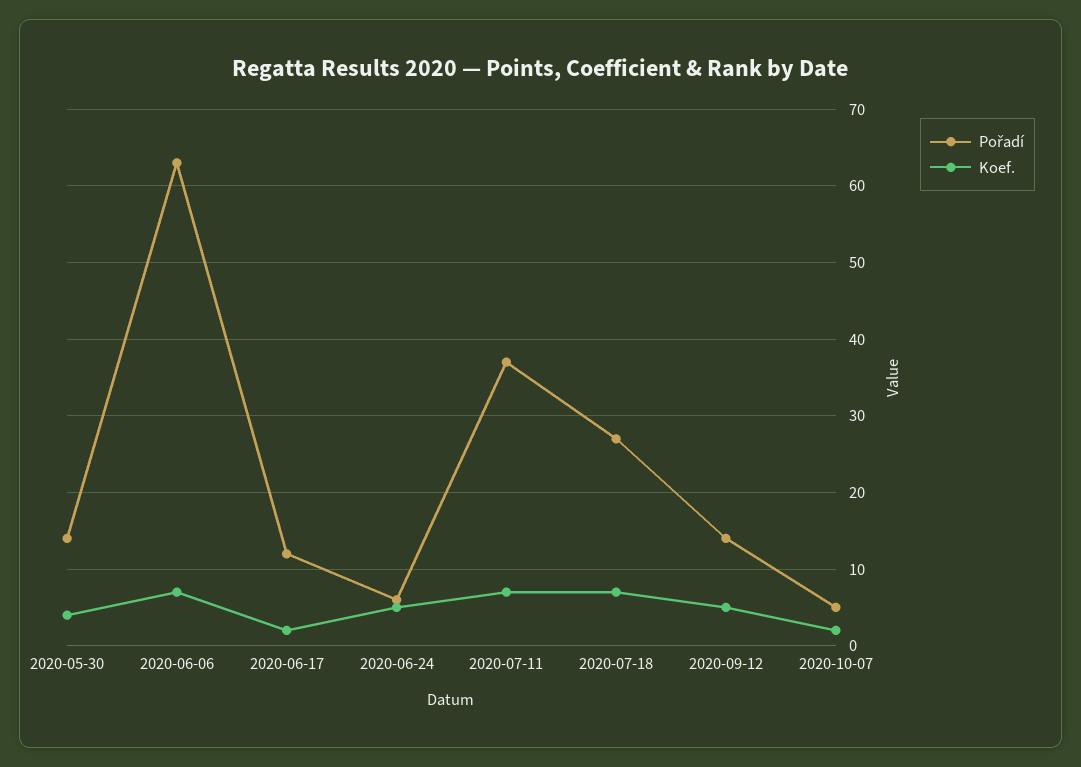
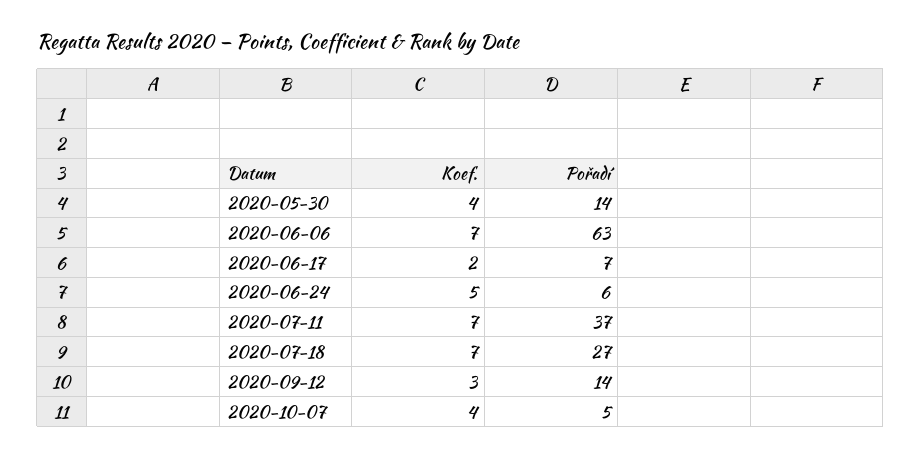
Pořadí, 2020-06-17: 12 -> 7
Koef., 2020-09-12: 5 -> 3
Koef., 2020-10-07: 2 -> 4

